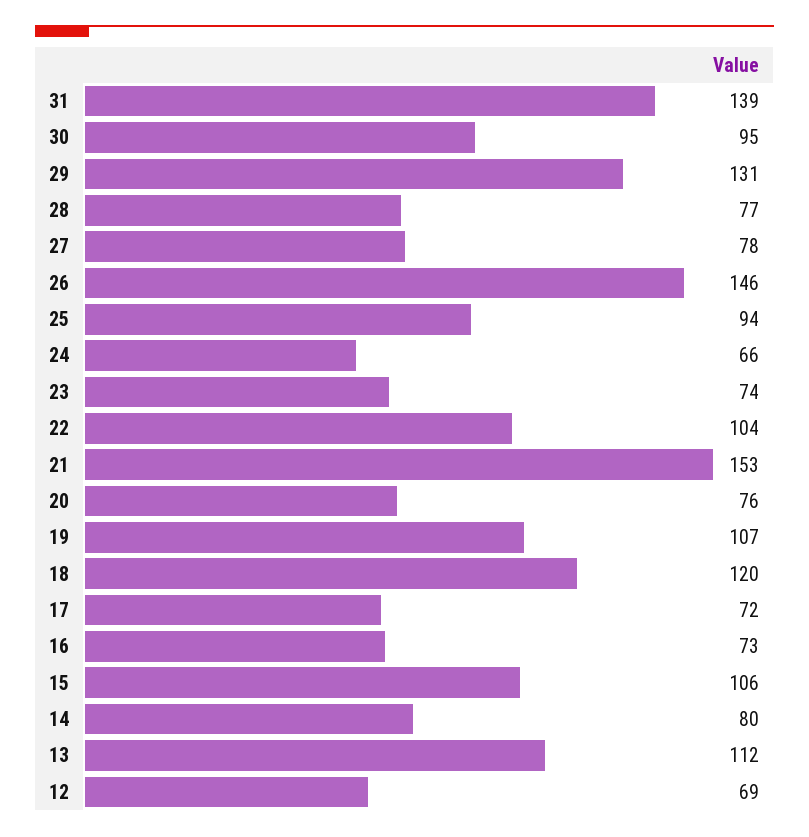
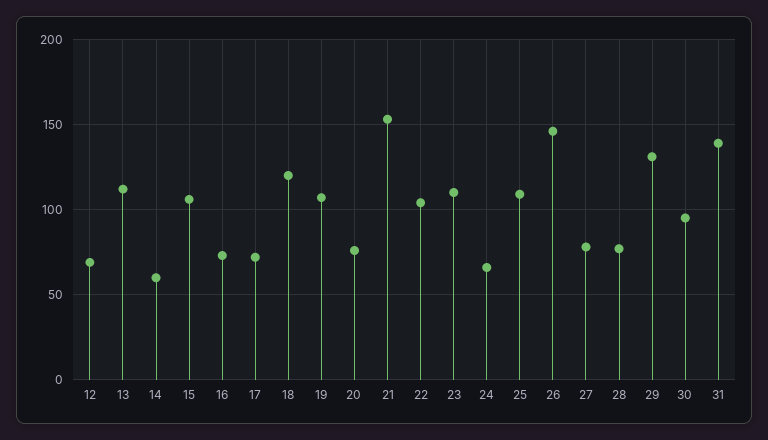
25: 94 -> 110
23: 74 -> 110
14: 80 -> 60

